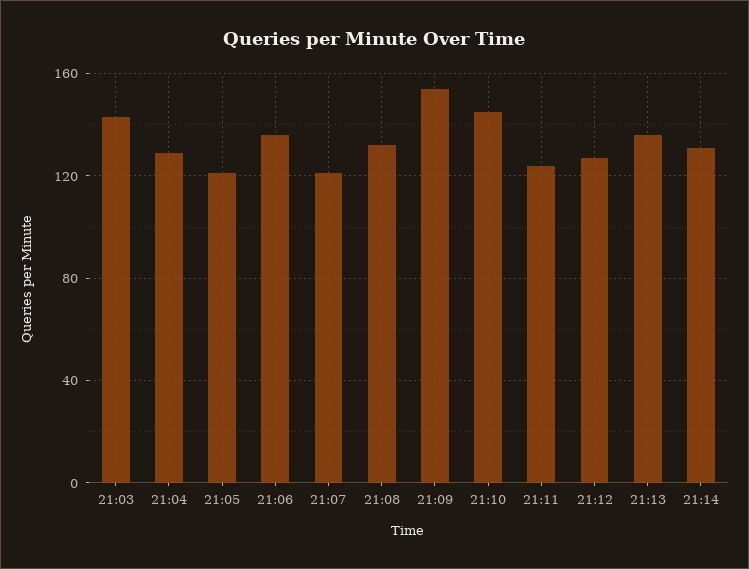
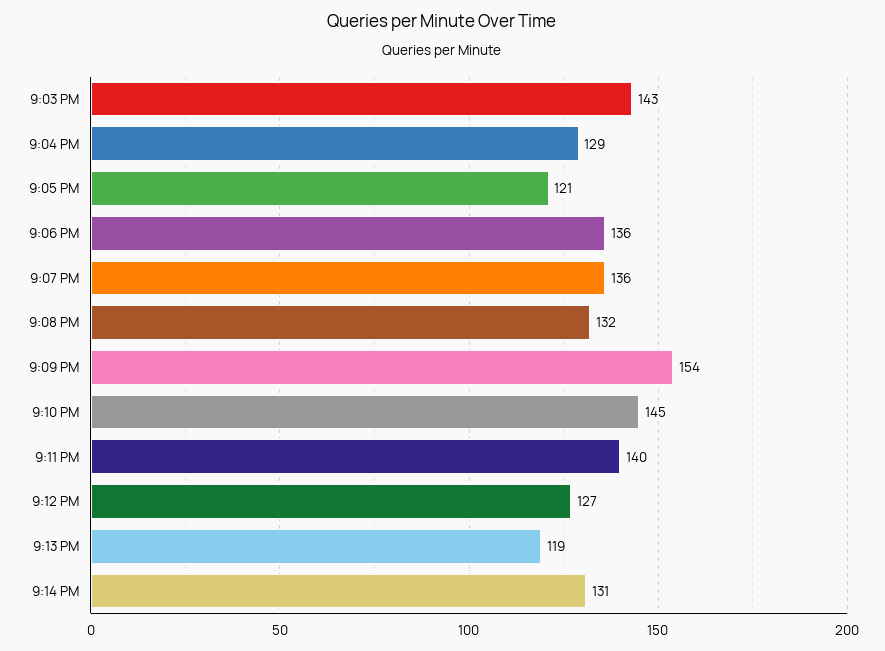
21:07: 120 -> 136
21:11: 125 -> 140
21:13: 135 -> 119

